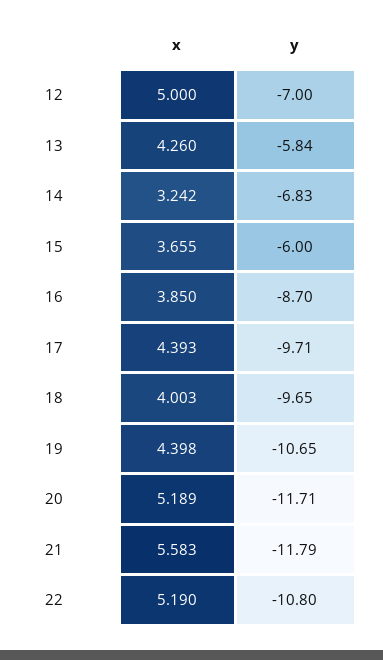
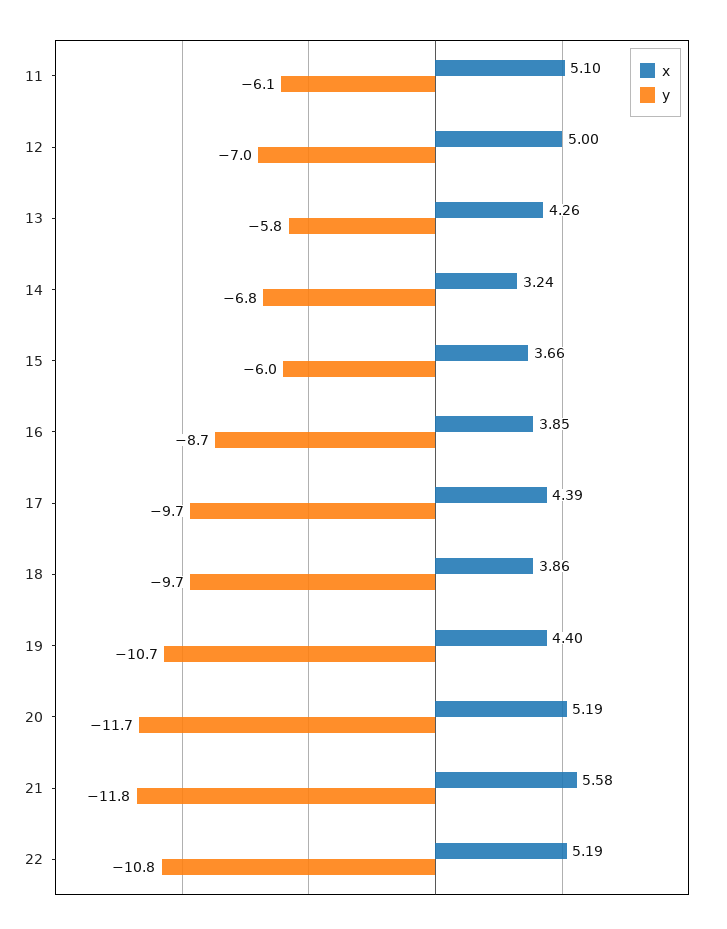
x, 18: 4.003 -> 3.86
x, 11: none -> 5.1
y, 11: none -> -6.1

